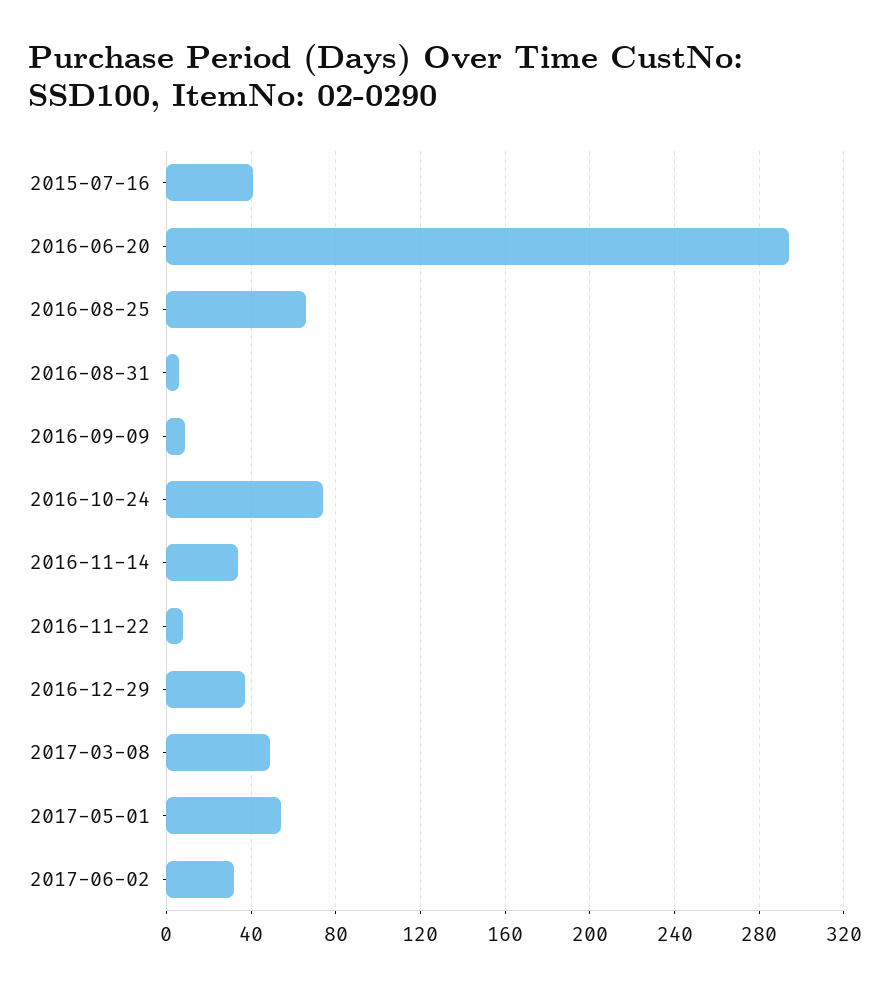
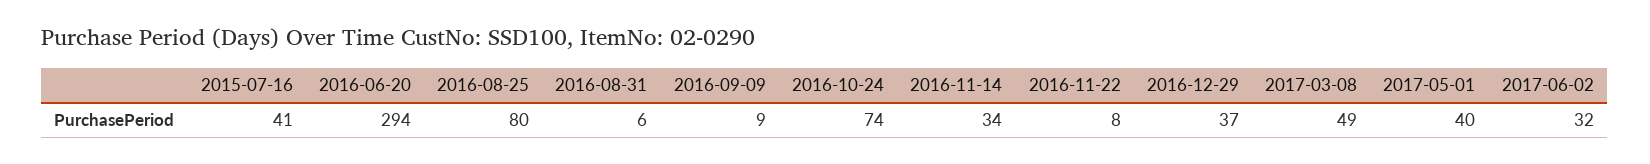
2016-08-25: 65 -> 80
2017-05-01: 55 -> 40

